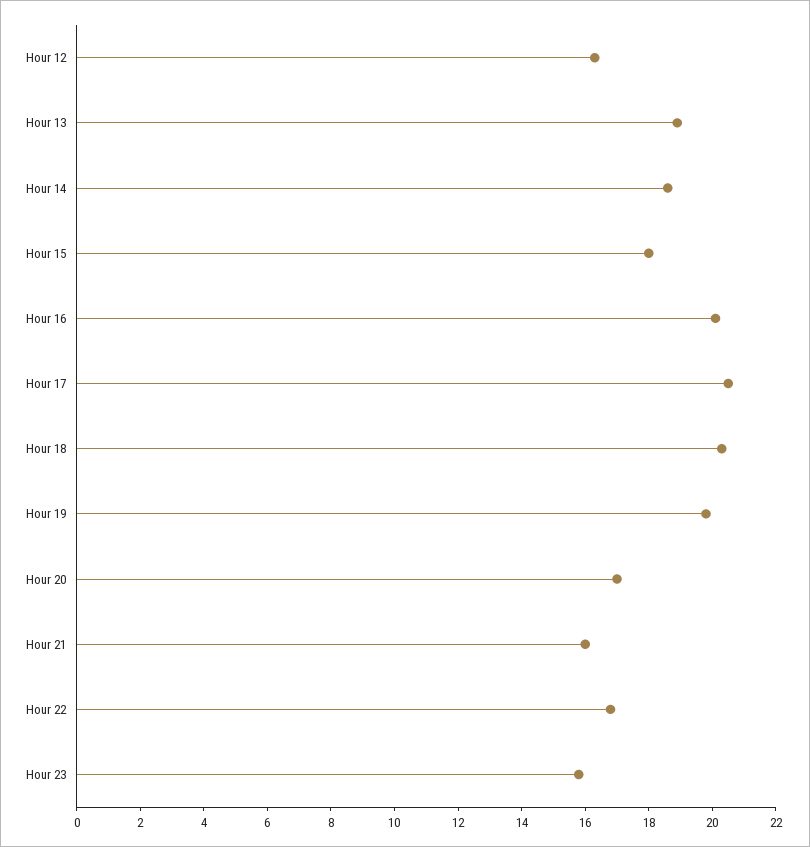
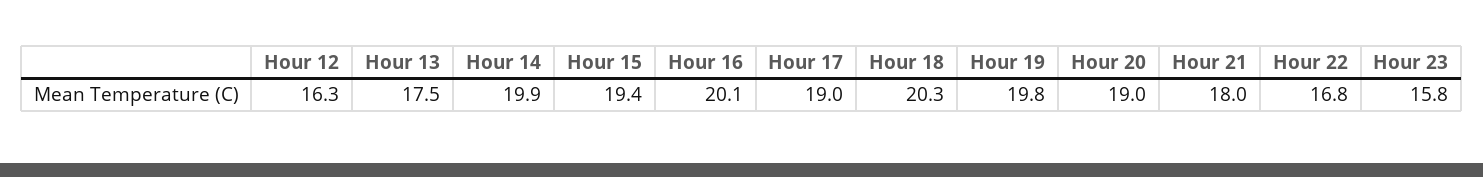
Hour 13: 19 -> 17.5
Hour 14: 18.5 -> 19.9
Hour 15: 18 -> 19.4
Hour 17: 20.5 -> 19
Hour 20: 17 -> 19
Hour 21: 16 -> 18

